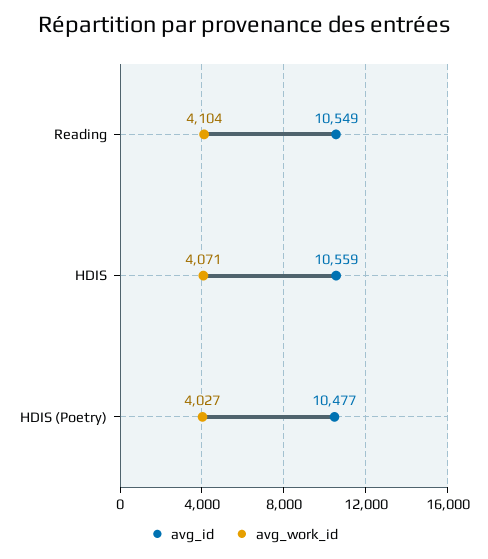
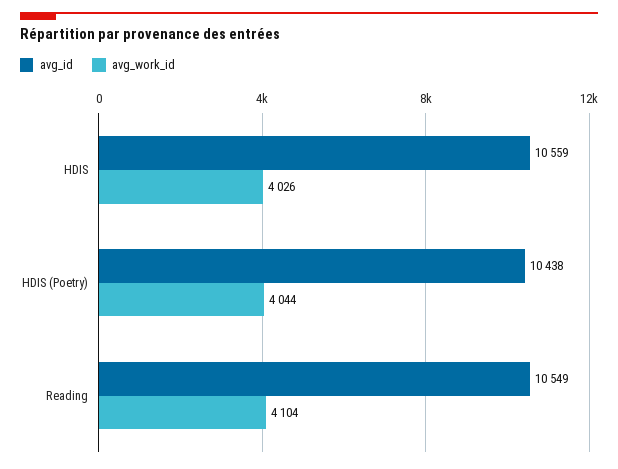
avg_work_id, HDIS: 4071 -> 4026
avg_id, HDIS (Poetry): 10477 -> 10438
avg_work_id, HDIS (Poetry): 4027 -> 4044

